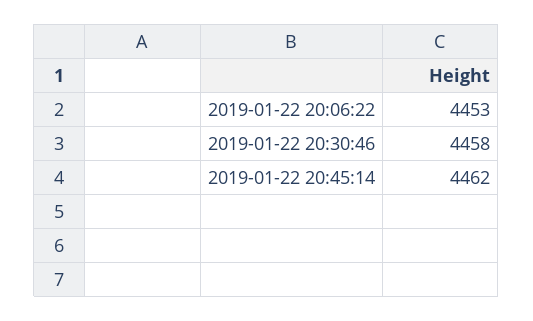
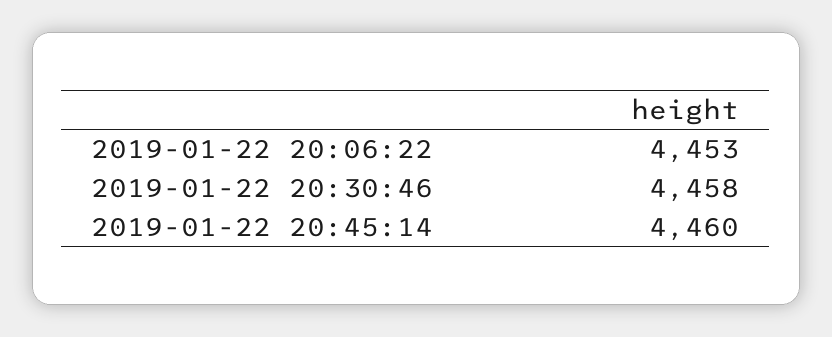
2019-01-22 20:45:14: 4462 -> 4460

